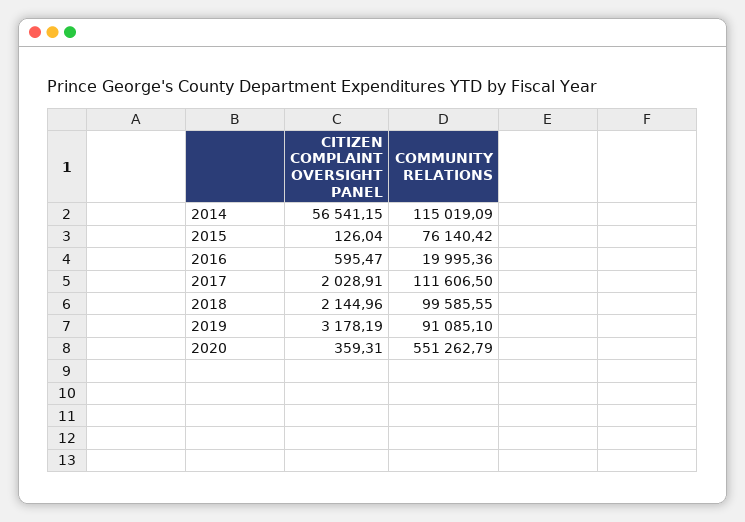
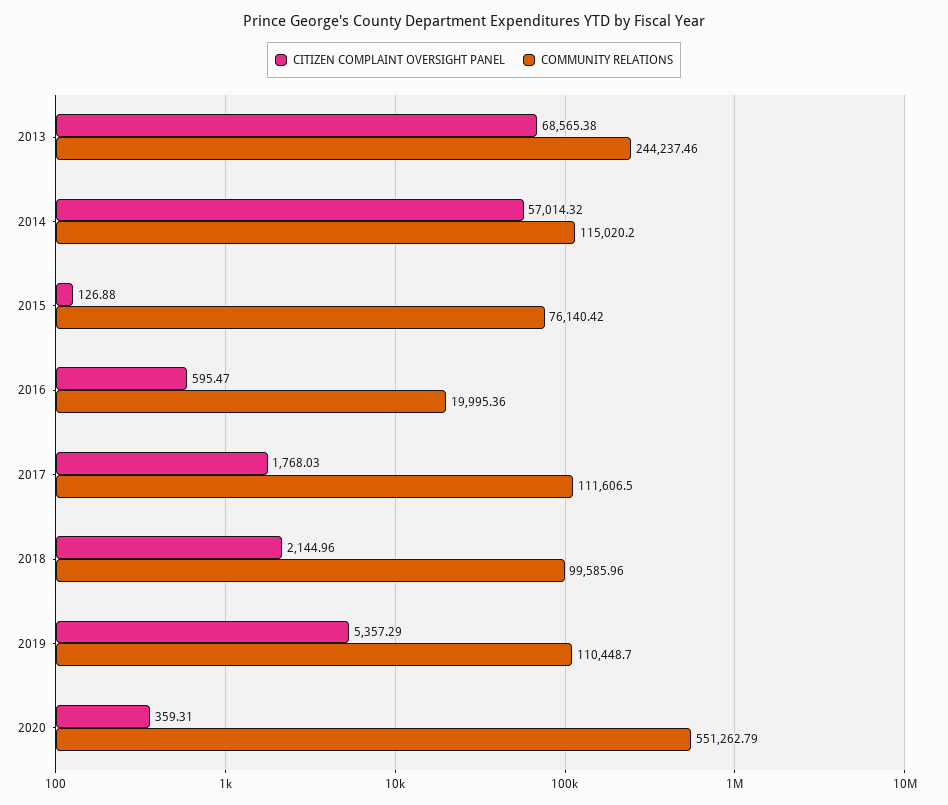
CITIZEN COMPLAINT OVERSIGHT PANEL, 2014: 56541.15 -> 57014.32
COMMUNITY RELATIONS, 2014: 115019.09 -> 115020.2
CITIZEN COMPLAINT OVERSIGHT PANEL, 2015: 126.04 -> 126.88
CITIZEN COMPLAINT OVERSIGHT PANEL, 2017: 2028.91 -> 1768.03
COMMUNITY RELATIONS, 2018: 99585.55 -> 99585.96
CITIZEN COMPLAINT OVERSIGHT PANEL, 2019: 3178.19 -> 5357.29
COMMUNITY RELATIONS, 2019: 91085.1 -> 110448.7
CITIZEN COMPLAINT OVERSIGHT PANEL, 2013: none -> 68565.38
COMMUNITY RELATIONS, 2013: none -> 244237.46

